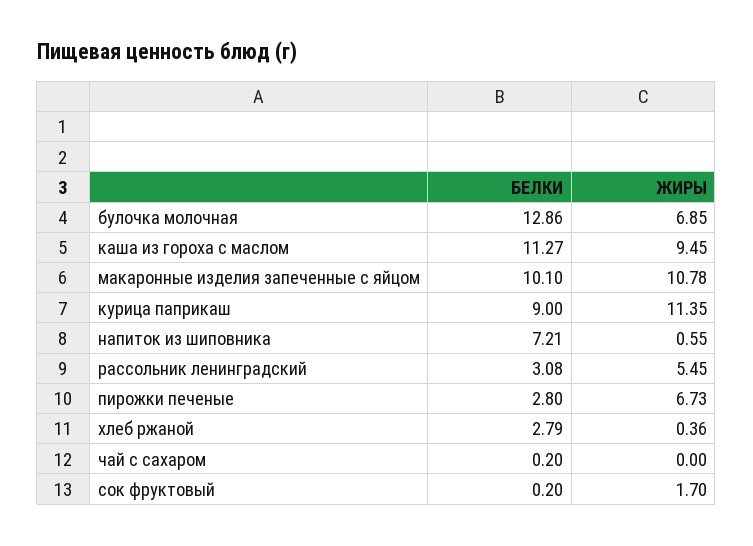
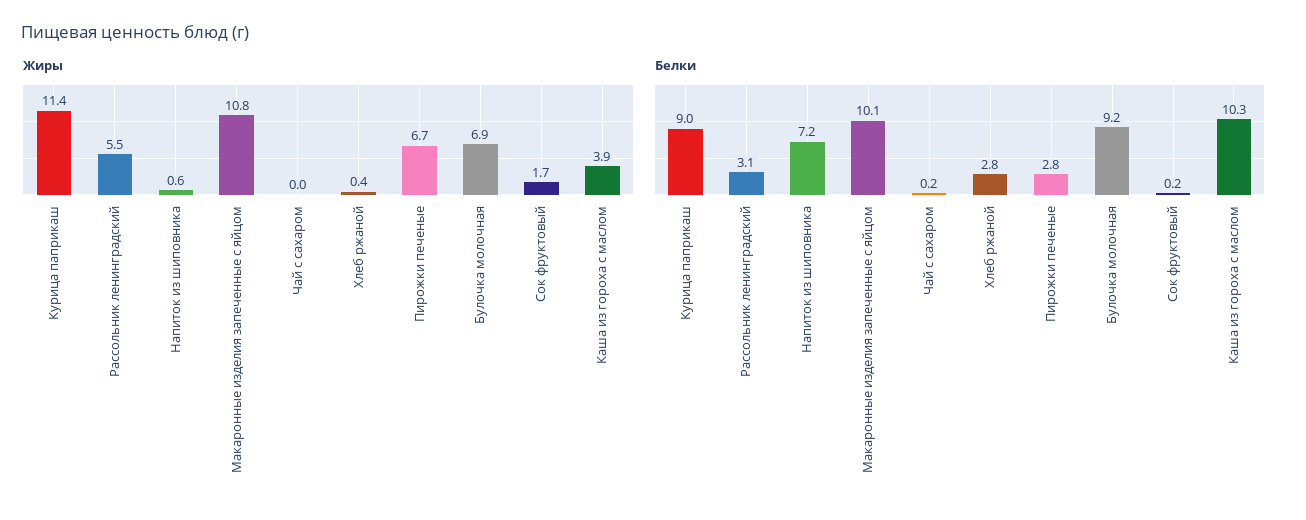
БЕЛКИ, булочка молочная: 12.86 -> 9.2
БЕЛКИ, каша из гороха с маслом: 11.27 -> 10.3
ЖИРЫ, каша из гороха с маслом: 9.45 -> 3.9

